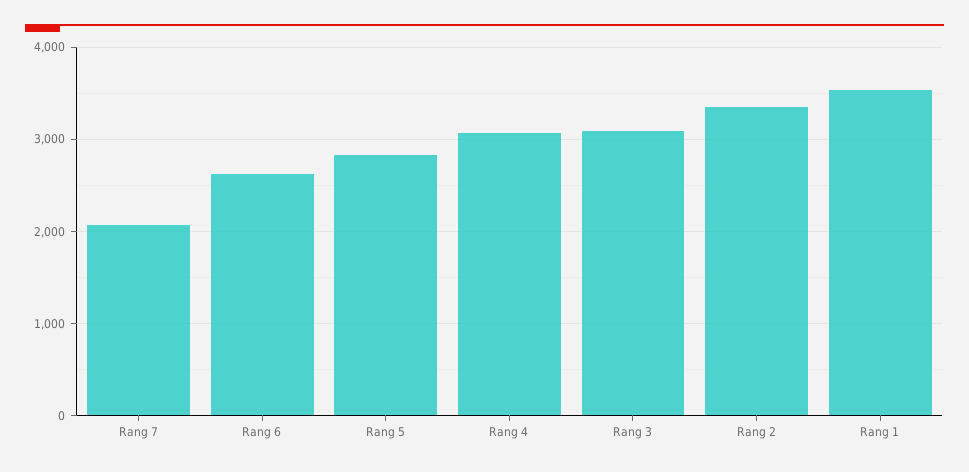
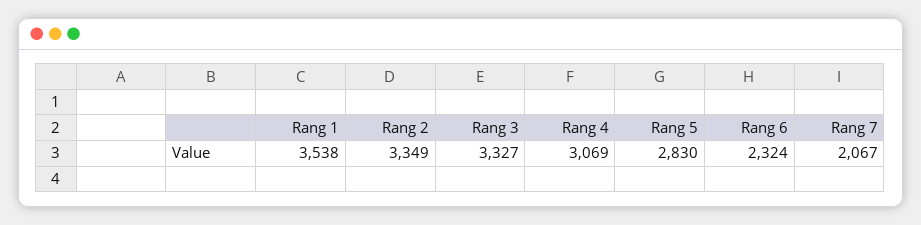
Rang 6: 2600 -> 2324
Rang 3: 3100 -> 3327

